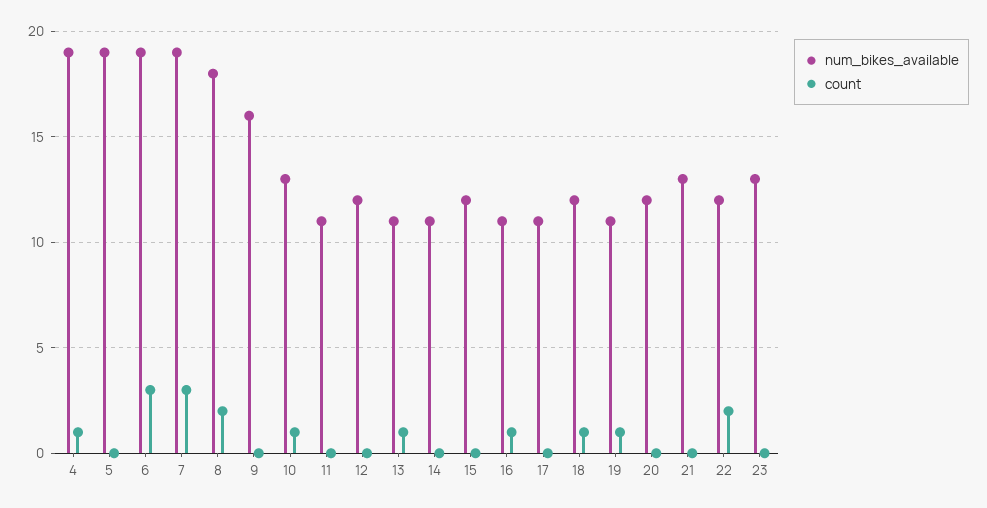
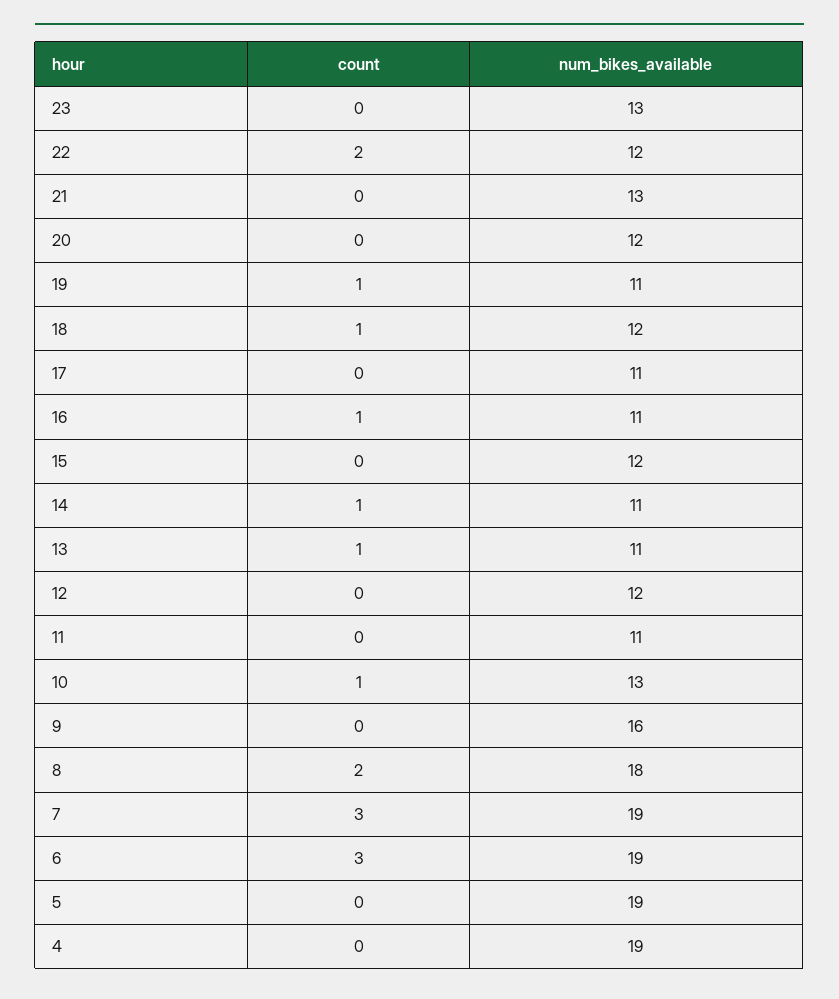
count, 4: 1 -> 0
count, 14: 0 -> 1

